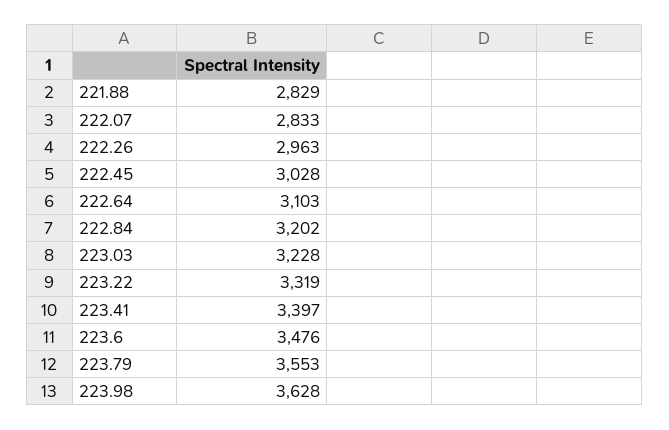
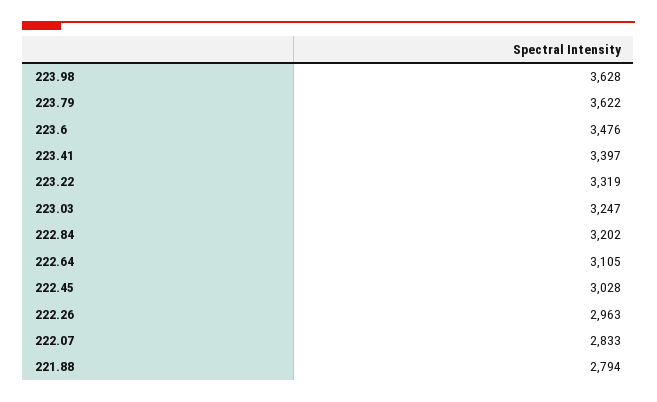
221.88: 2829 -> 2794
222.64: 3103 -> 3105
223.03: 3228 -> 3247
223.79: 3553 -> 3622

